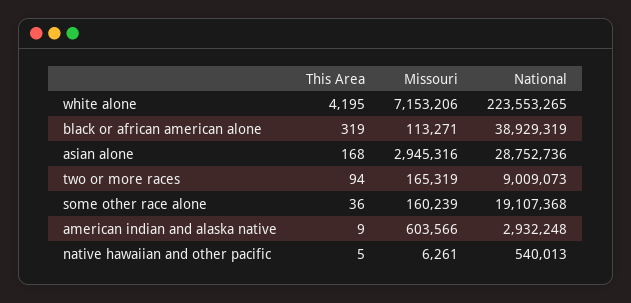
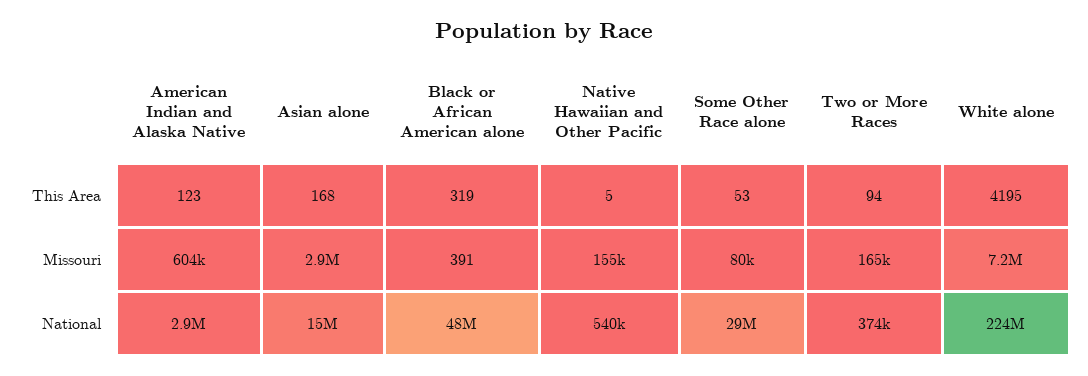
Missouri, black or african american alone: 113271 -> 391
National, black or african american alone: 38929319 -> 48000000
National, asian alone: 28752736 -> 15000000
National, two or more races: 9009073 -> 374000
This Area, some other race alone: 36 -> 53
Missouri, some other race alone: 160239 -> 80000
National, some other race alone: 19107368 -> 29000000
This Area, american indian and alaska native: 9 -> 123
Missouri, native hawaiian and other pacific: 6261 -> 155000

